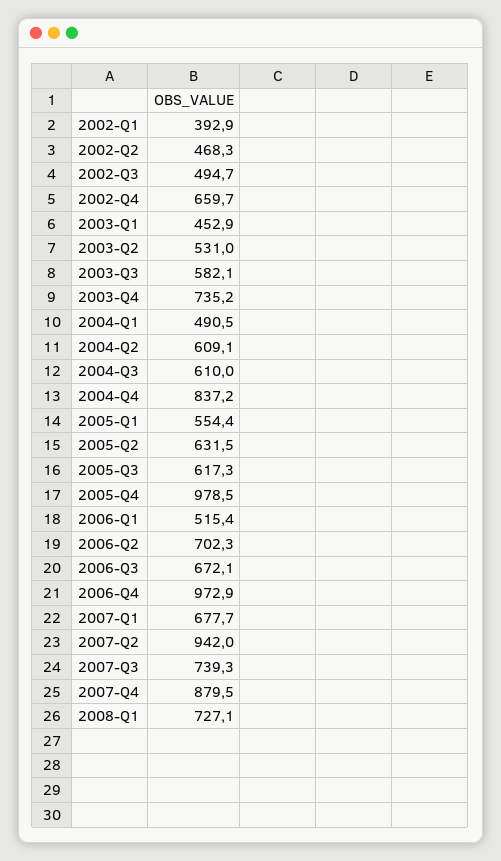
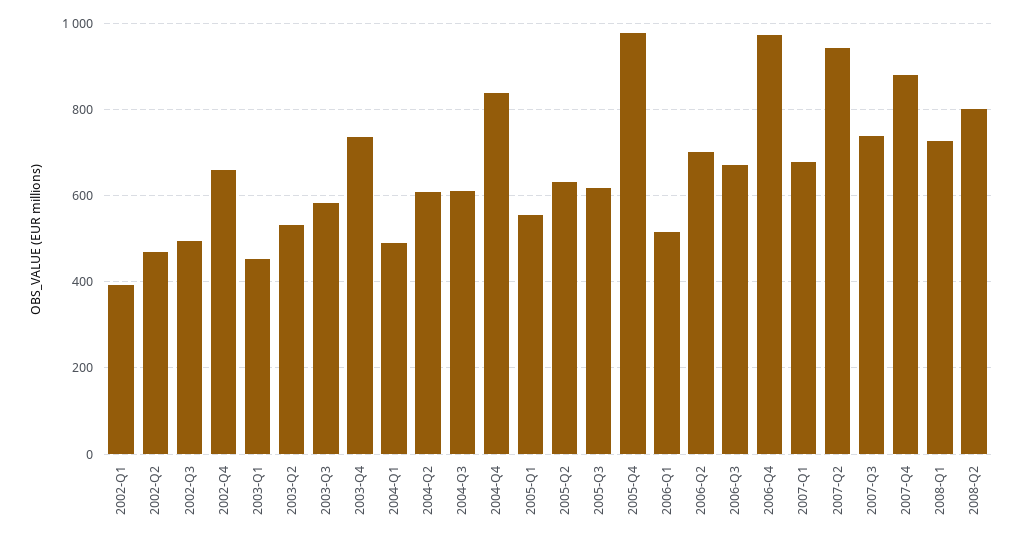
2008-Q2: none -> 800

